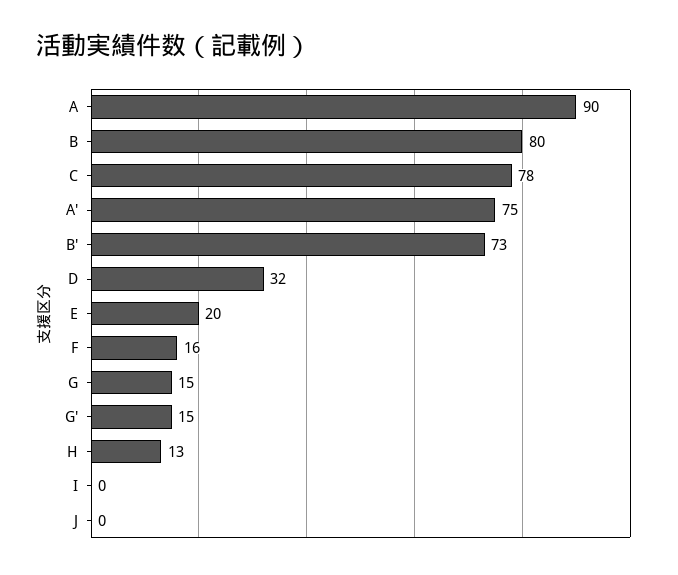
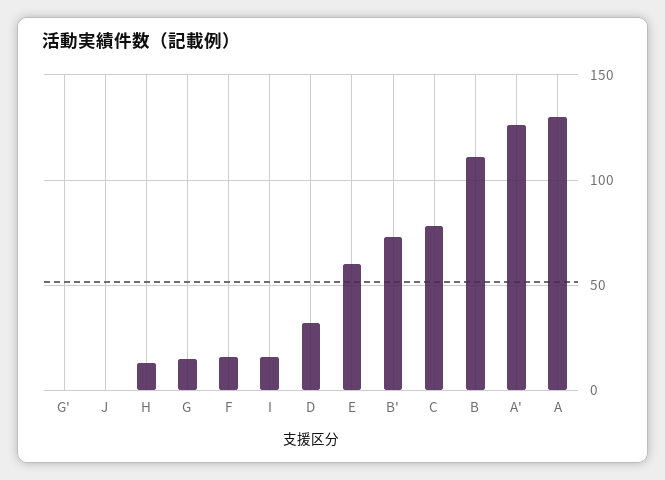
A: 90 -> 130
B: 80 -> 110
A': 75 -> 125
E: 20 -> 60
G': 15 -> 0
I: 0 -> 15

